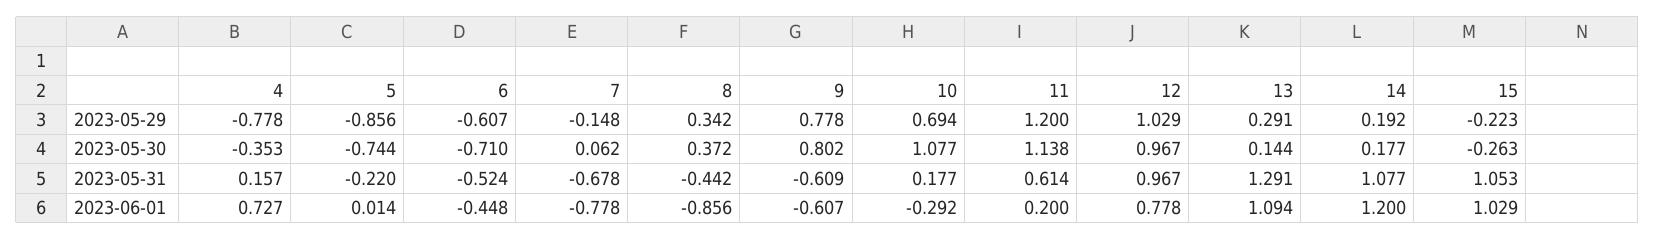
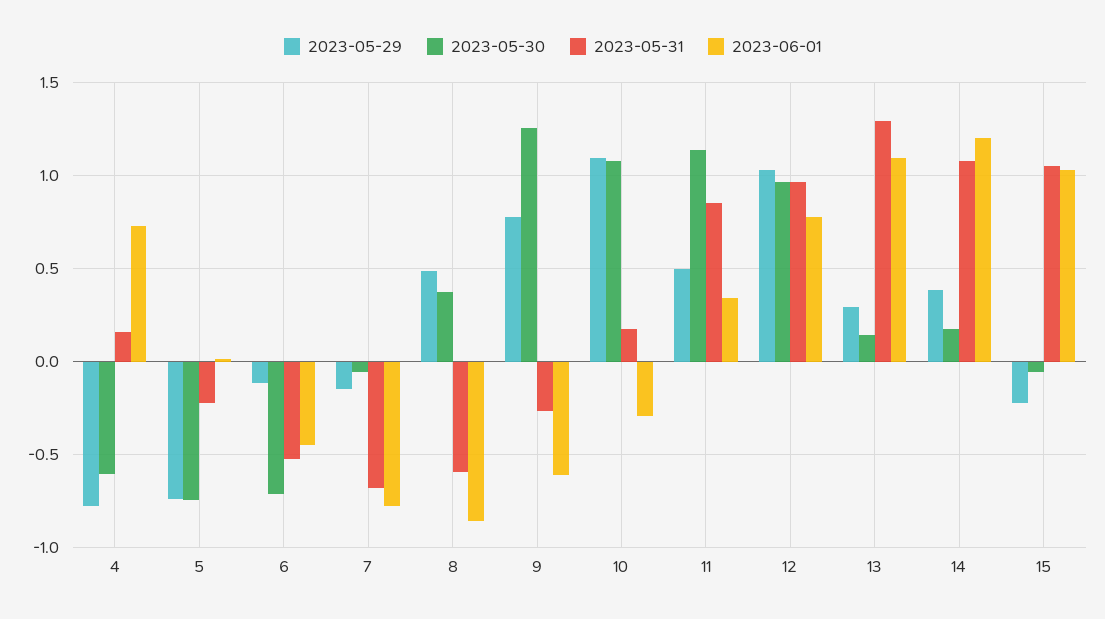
2023-05-29, 5: -0.856 -> -0.75
2023-05-29, 6: -0.607 -> -0.1
2023-05-29, 8: 0.342 -> 0.5
2023-05-29, 10: 0.694 -> 1.1
2023-05-29, 11: 1.2 -> 0.5
2023-05-29, 14: 0.192 -> 0.4
2023-05-30, 4: -0.353 -> -0.6
2023-05-30, 7: 0.062 -> -0.05
2023-05-30, 9: 0.802 -> 1.25
2023-05-30, 15: -0.263 -> -0.05
2023-05-31, 8: -0.442 -> -0.6
2023-05-31, 9: -0.609 -> -0.25
2023-05-31, 11: 0.614 -> 0.85
2023-06-01, 11: 0.2 -> 0.35

